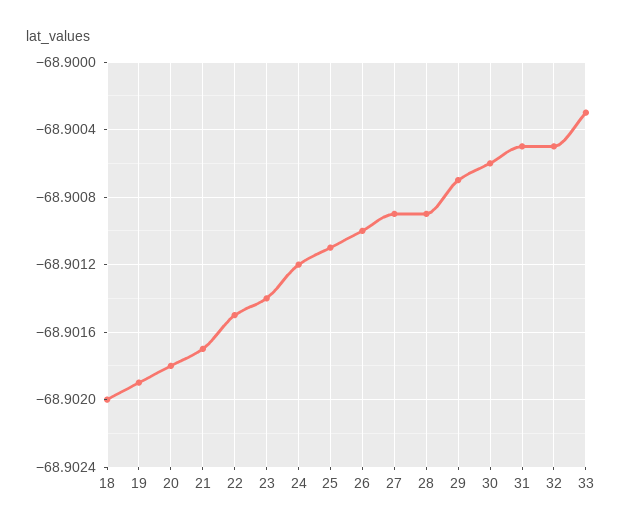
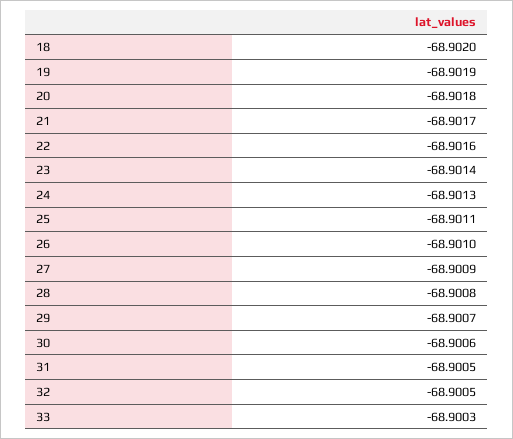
22: -68.9015 -> -68.9016
24: -68.9012 -> -68.9013
28: -68.9009 -> -68.9008

